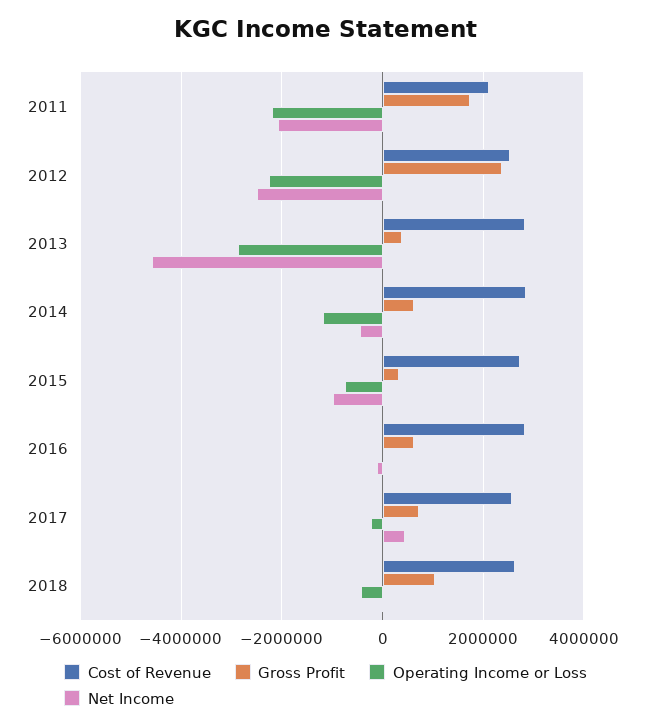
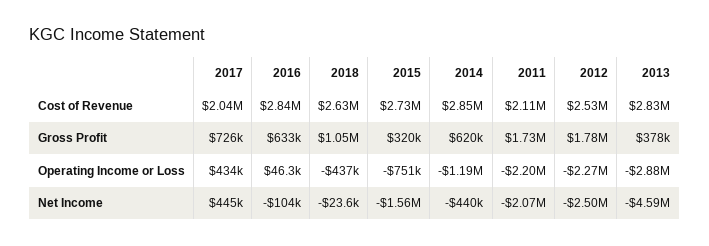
Gross Profit, 2012: 2400000 -> 1780000
Net Income, 2015: -1000000 -> -1560000
Cost of Revenue, 2017: 2600000 -> 2040000
Operating Income or Loss, 2017: -200000 -> 434000

